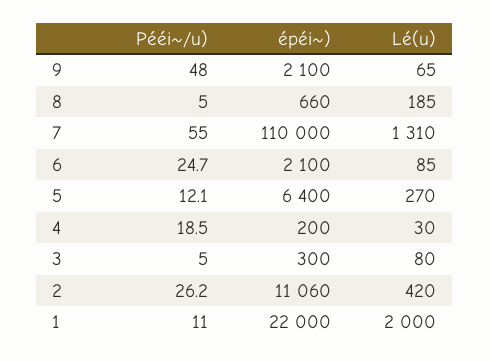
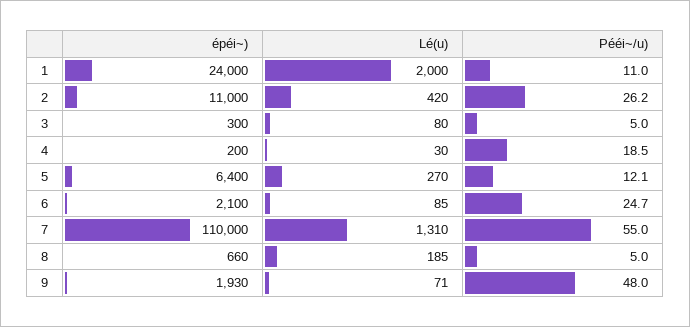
épéi~), 9: 2100 -> 1930
Lé(u), 9: 65 -> 71
épéi~), 2: 11060 -> 11000
épéi~), 1: 22000 -> 24000

